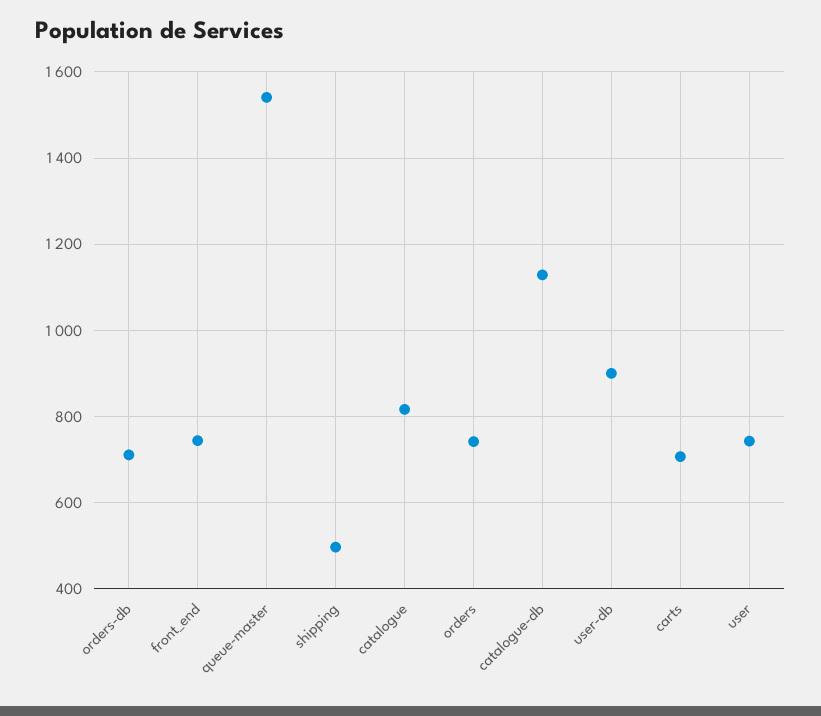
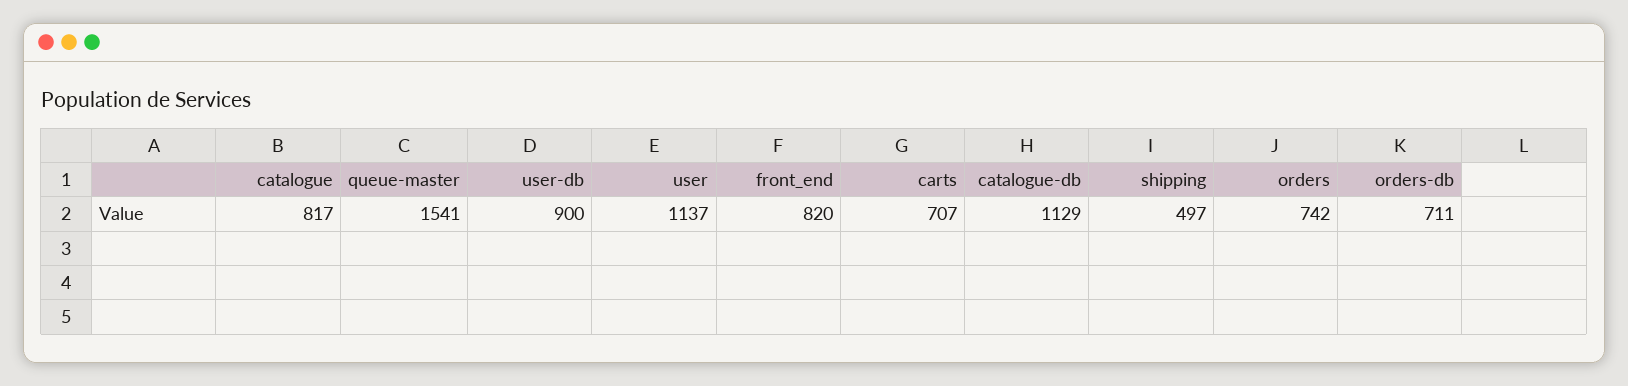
front_end: 740 -> 820
user: 740 -> 1137

